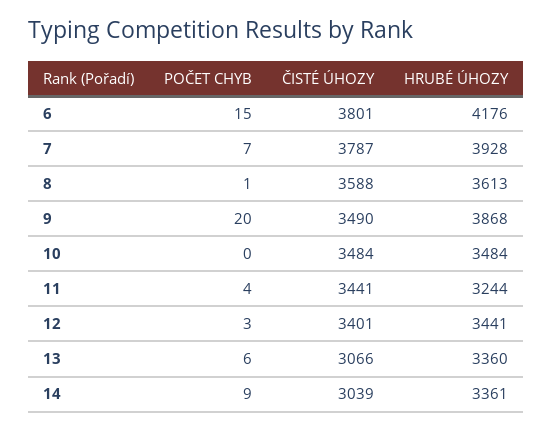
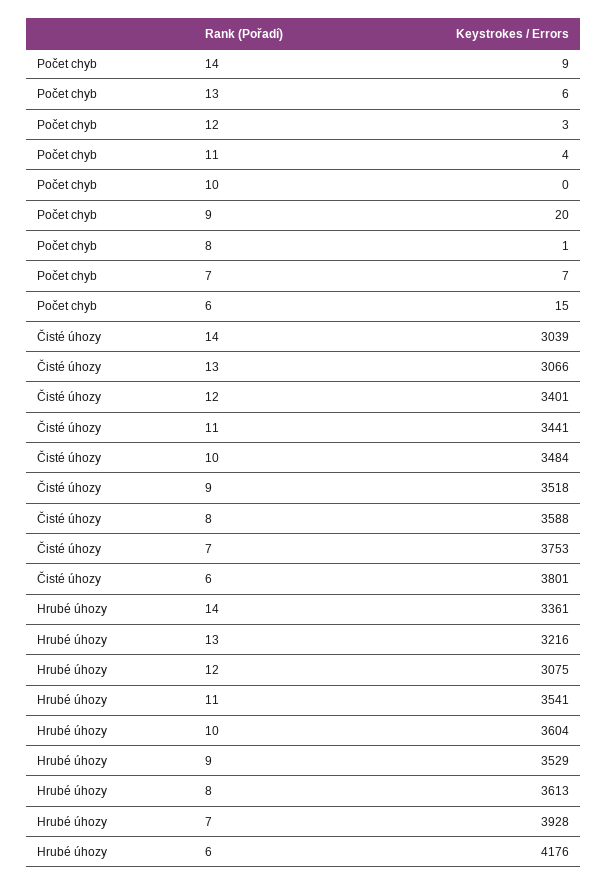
ČISTÉ ÚHOZY, 7: 3787 -> 3753
ČISTÉ ÚHOZY, 9: 3490 -> 3518
HRUBÉ ÚHOZY, 9: 3868 -> 3529
HRUBÉ ÚHOZY, 10: 3484 -> 3604
HRUBÉ ÚHOZY, 11: 3244 -> 3541
HRUBÉ ÚHOZY, 12: 3441 -> 3075
HRUBÉ ÚHOZY, 13: 3360 -> 3216

